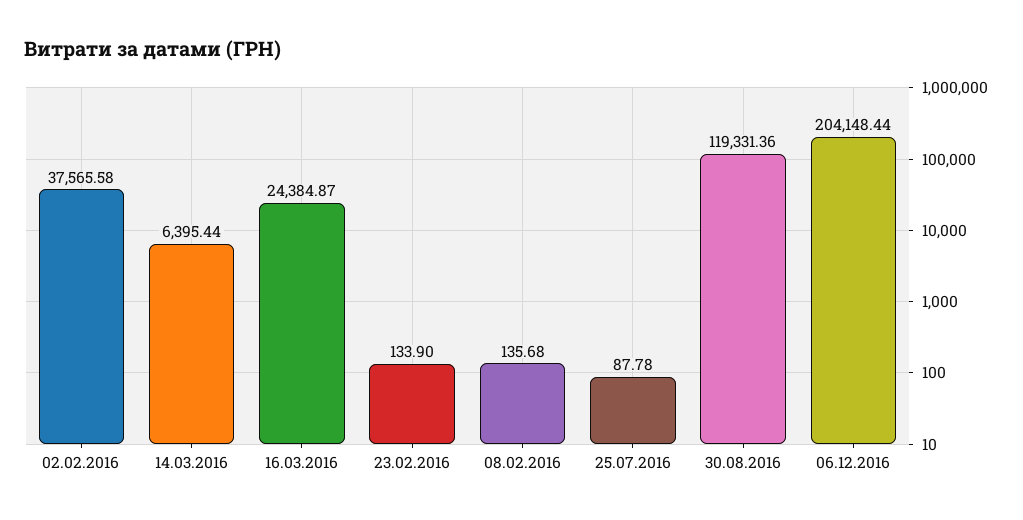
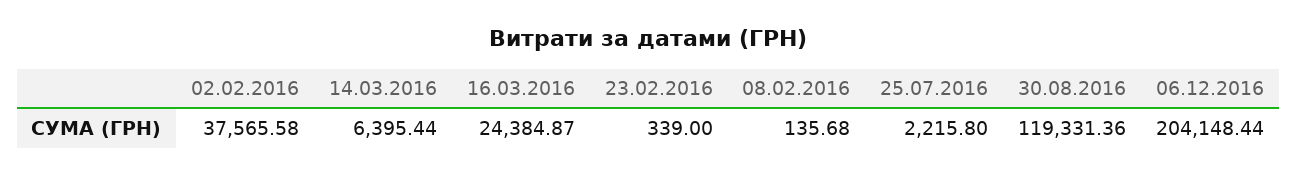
23.02.2016: 133.9 -> 339
25.07.2016: 87.78 -> 2215.8

